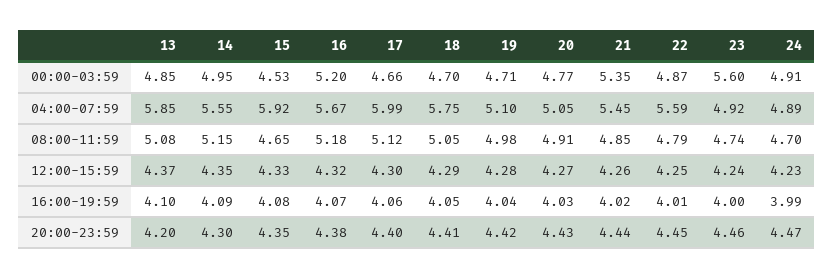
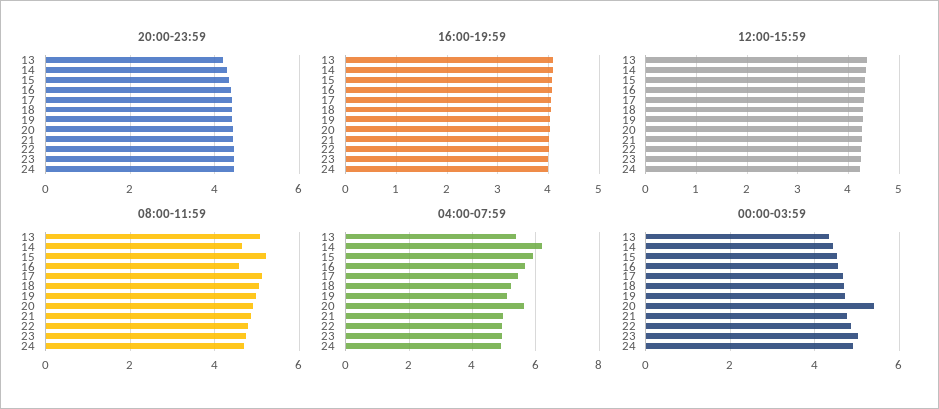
00:00-03:59, 13: 4.85 -> 4.4
00:00-03:59, 14: 4.95 -> 4.4
00:00-03:59, 16: 5.2 -> 4.6
00:00-03:59, 20: 4.77 -> 5.4
00:00-03:59, 21: 5.35 -> 4.8
00:00-03:59, 23: 5.6 -> 5
04:00-07:59, 13: 5.85 -> 5.4
04:00-07:59, 14: 5.55 -> 6.2
04:00-07:59, 17: 5.99 -> 5.4
04:00-07:59, 18: 5.75 -> 5.2
04:00-07:59, 20: 5.05 -> 5.6
04:00-07:59, 21: 5.45 -> 5
04:00-07:59, 22: 5.59 -> 5
08:00-11:59, 14: 5.15 -> 4.6
08:00-11:59, 15: 4.65 -> 5.2
08:00-11:59, 16: 5.18 -> 4.6

